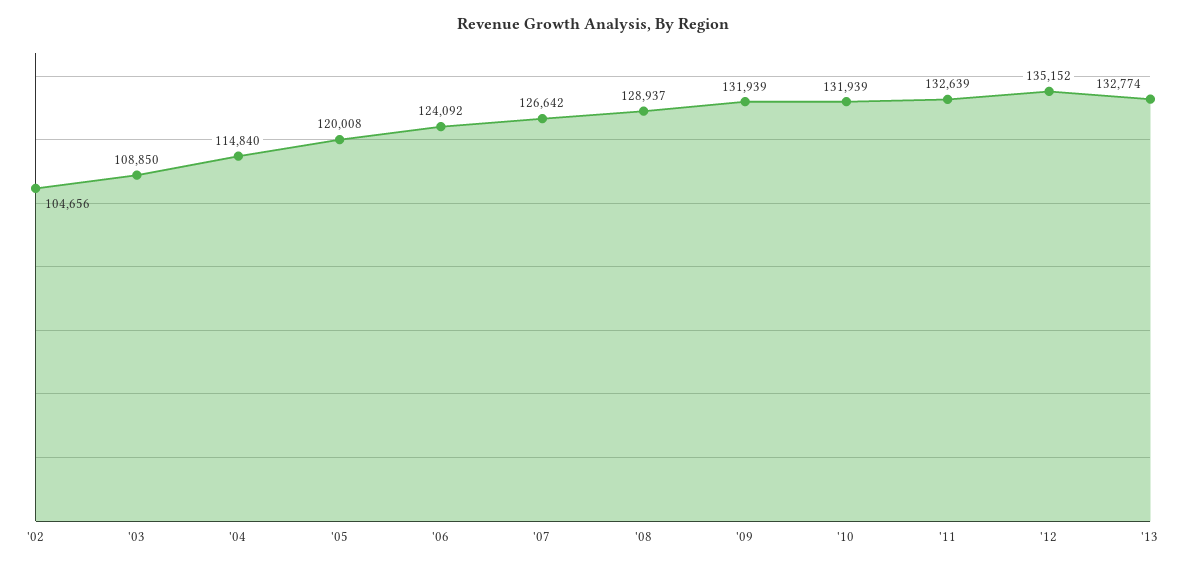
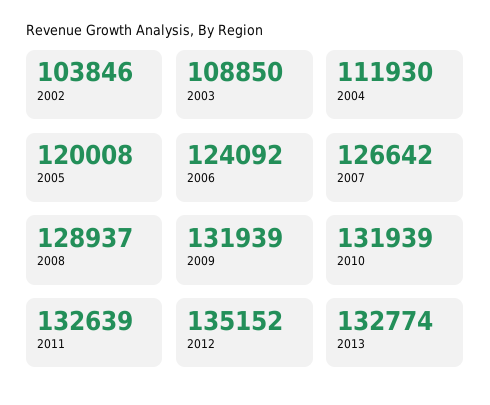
'02: 104656 -> 103846
'04: 114840 -> 111930

